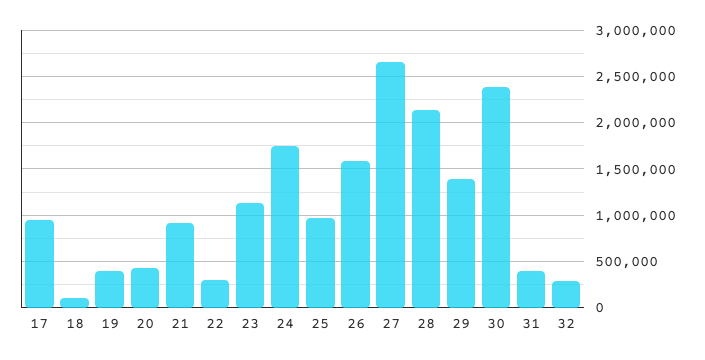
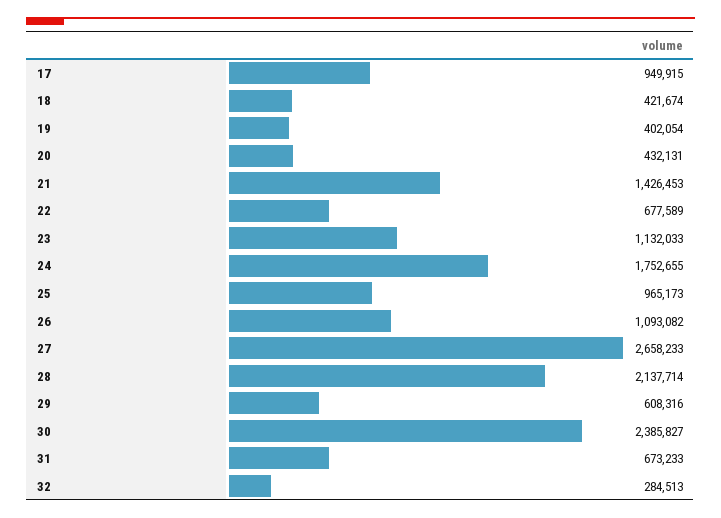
18: 100000 -> 421674
21: 900000 -> 1426453
22: 300000 -> 677589
26: 1600000 -> 1093082
29: 1400000 -> 608316
31: 400000 -> 673233

